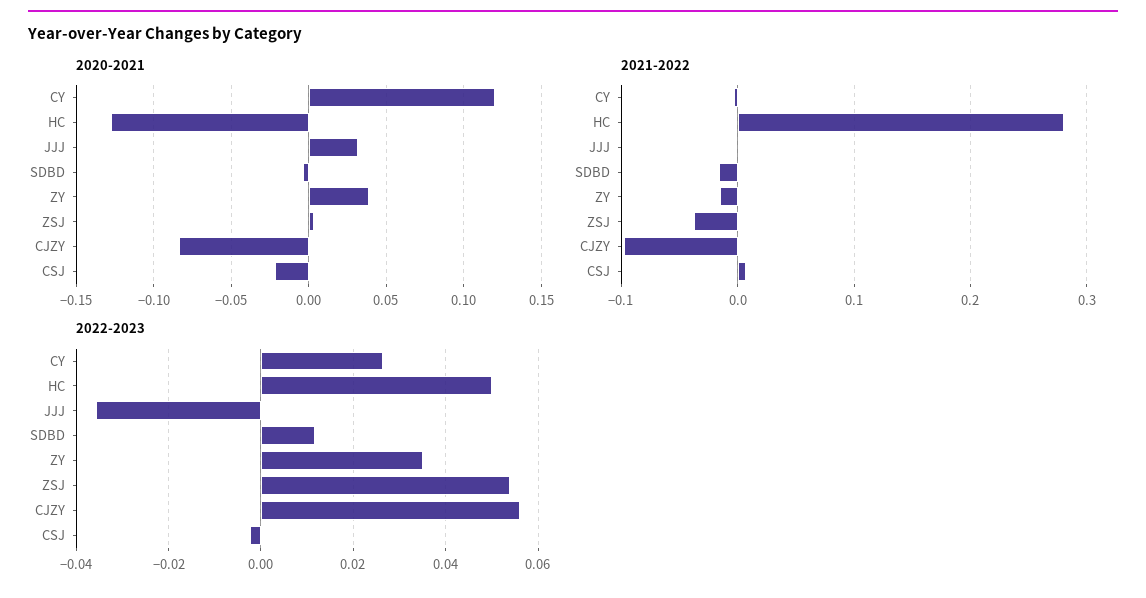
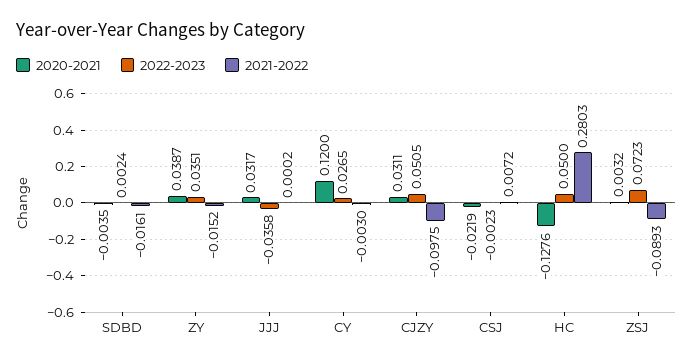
2020-2021, CJZY: -0.085 -> 0.0311
2021-2022, ZSJ: -0.04 -> -0.0893
2022-2023, SDBD: 0.012 -> 0.0024
2022-2023, ZSJ: 0.054 -> 0.0723
2022-2023, CJZY: 0.056 -> 0.0505

